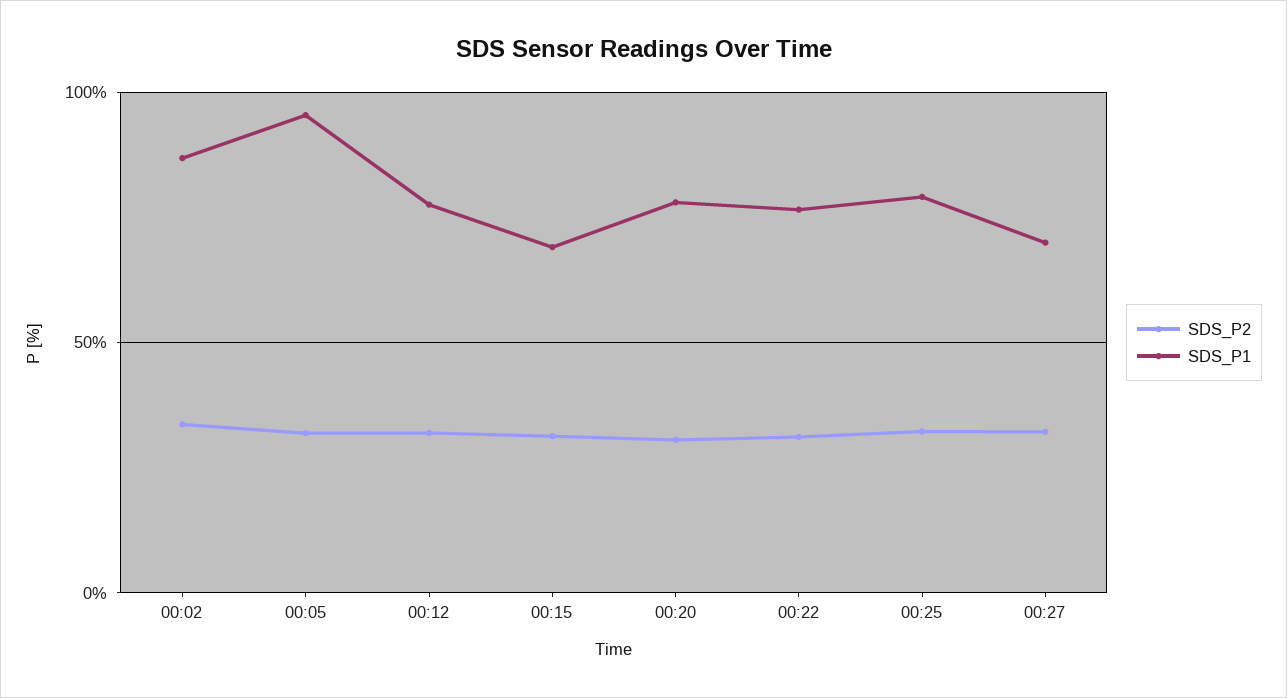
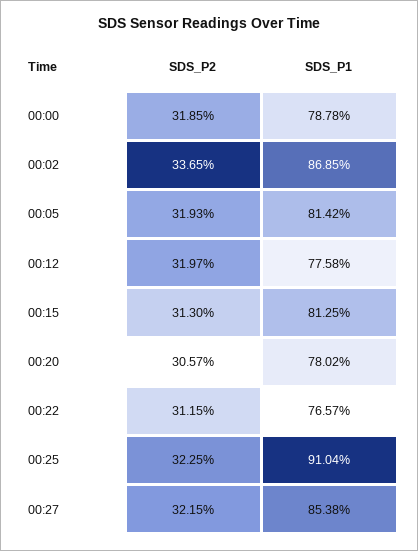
SDS_P1, 00:05: 95 -> 81.42
SDS_P1, 00:15: 70 -> 81.25
SDS_P1, 00:25: 80 -> 91.04
SDS_P1, 00:27: 70 -> 85.38
SDS_P2, 00:00: none -> 31.85
SDS_P1, 00:00: none -> 78.78

